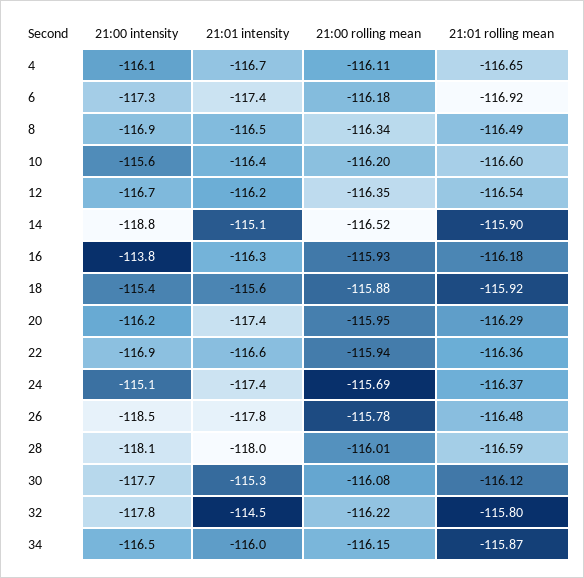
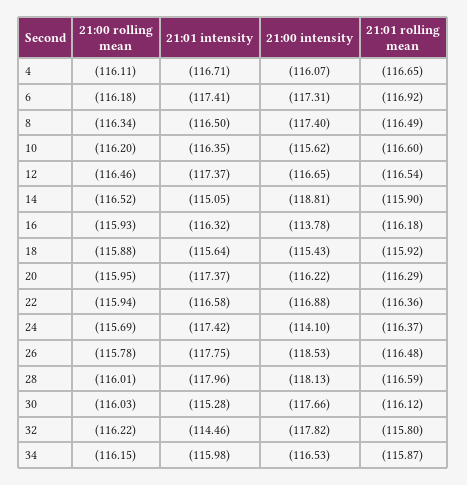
21:00 intensity, 8: -116.9 -> -117.4
21:01 intensity, 12: -116.2 -> -117.37
21:00 rolling mean, 12: -116.35 -> -116.46
21:00 intensity, 24: -115.1 -> -114.1
21:00 rolling mean, 30: -116.08 -> -116.03

